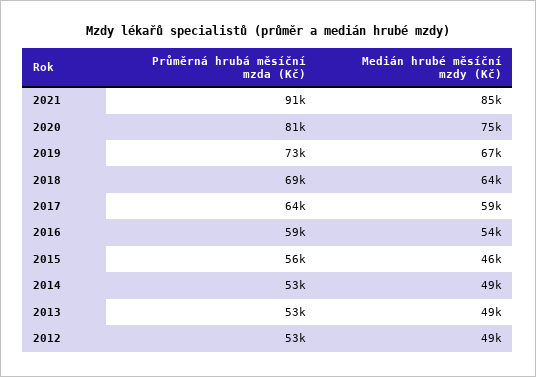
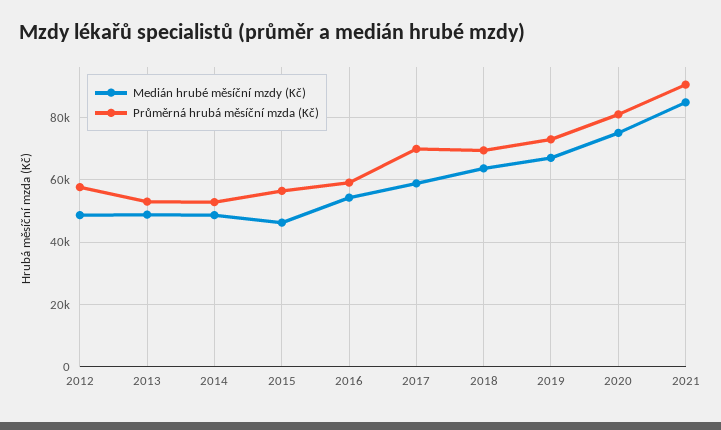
Průměrná hrubá měsíční mzda (Kč), 2017: 64000 -> 70000
Průměrná hrubá měsíční mzda (Kč), 2012: 53000 -> 58000

